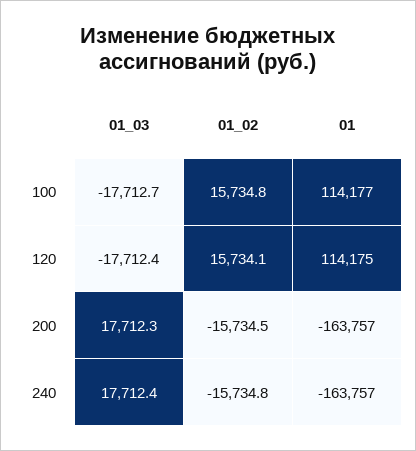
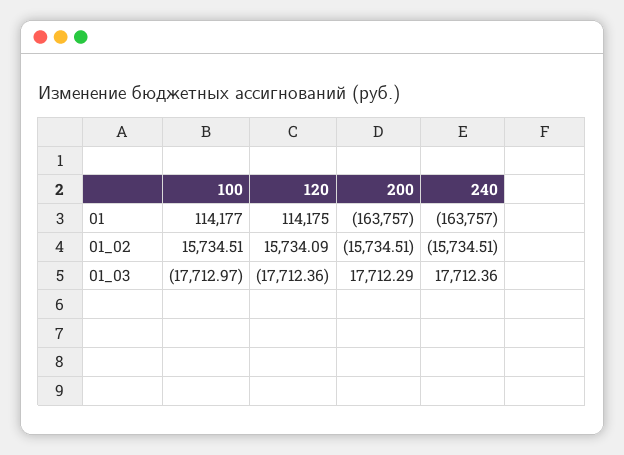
01_03, 100: -17712.7 -> -17712.97
01_02, 100: 15734.8 -> 15734.51
01_02, 240: -15734.8 -> -15734.51

